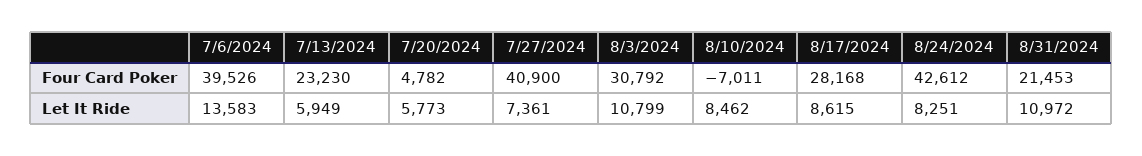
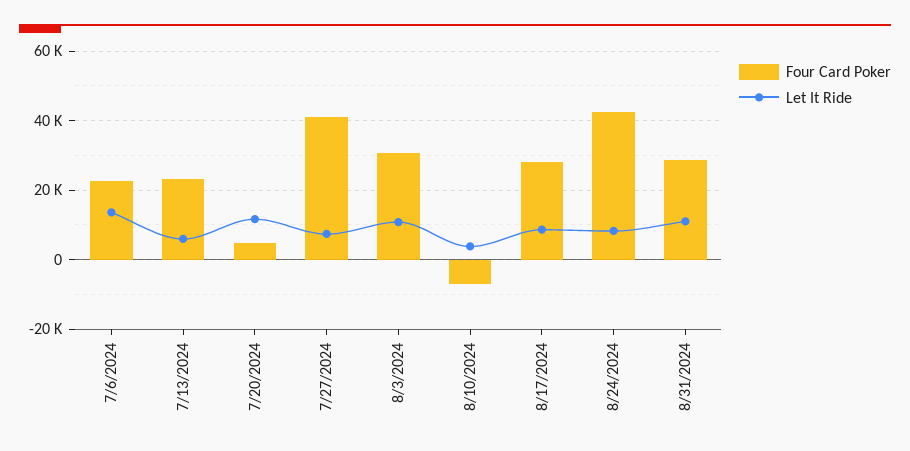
Four Card Poker, 7/6/2024: 39526 -> 22000
Four Card Poker, 8/31/2024: 21453 -> 28000
Let It Ride, 7/20/2024: 5773 -> 12000
Let It Ride, 8/10/2024: 8462 -> 4000

